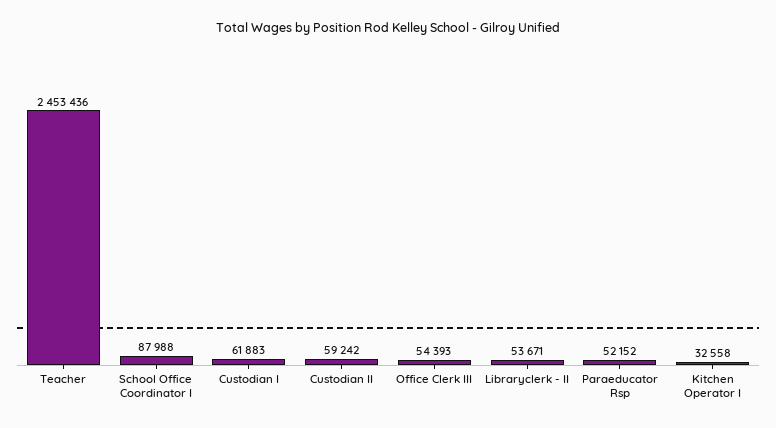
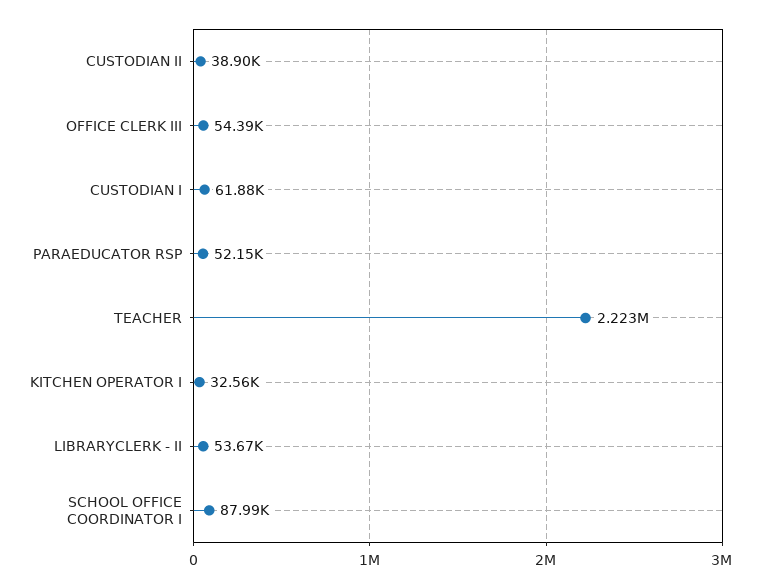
Teacher: 2453436 -> 2223000
Custodian II: 59242 -> 38900

